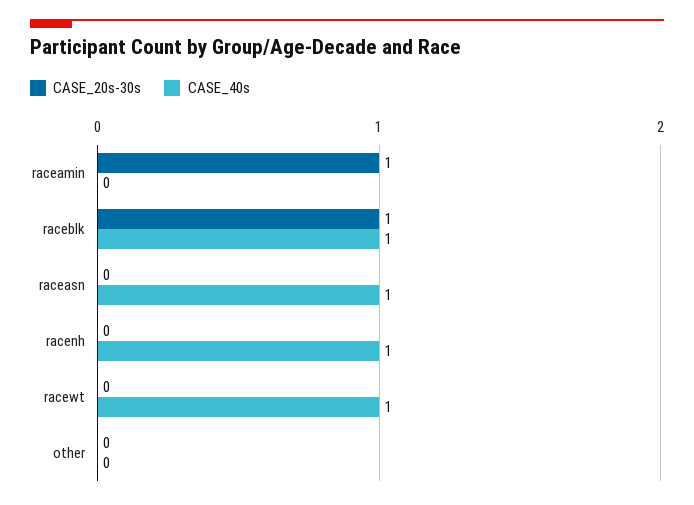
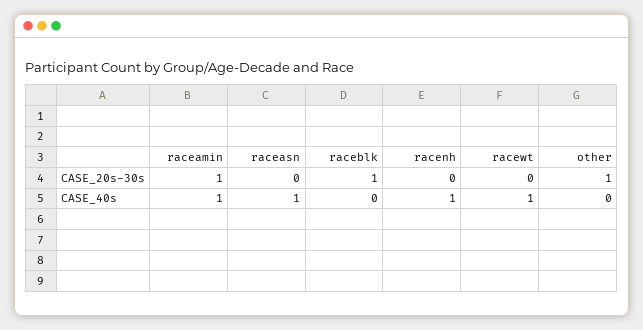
CASE_40s, raceamin: 0 -> 1
CASE_40s, raceblk: 1 -> 0
CASE_20s-30s, other: 0 -> 1

